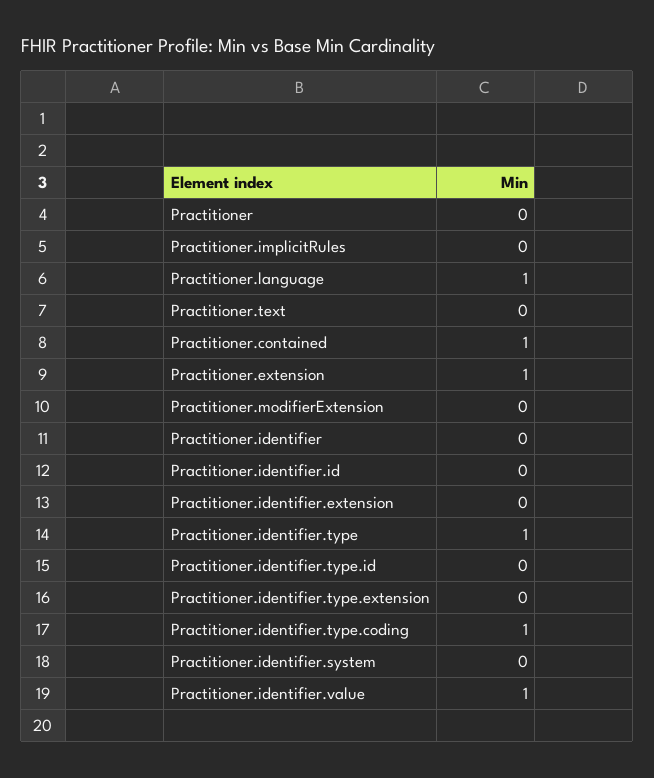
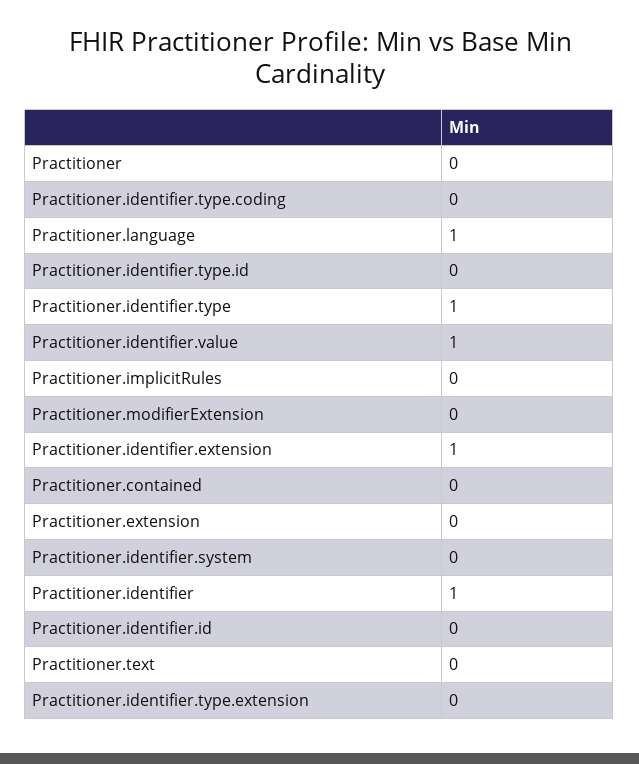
Practitioner.contained: 1 -> 0
Practitioner.extension: 1 -> 0
Practitioner.identifier: 0 -> 1
Practitioner.identifier.extension: 0 -> 1
Practitioner.identifier.type.coding: 1 -> 0

